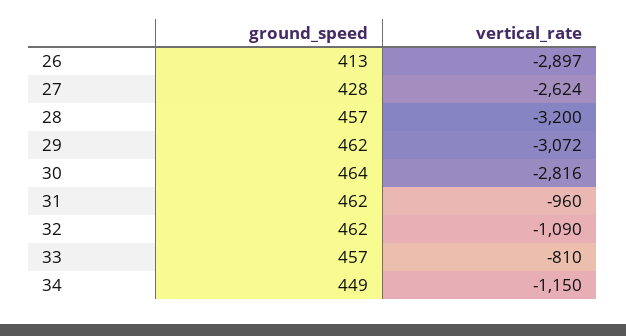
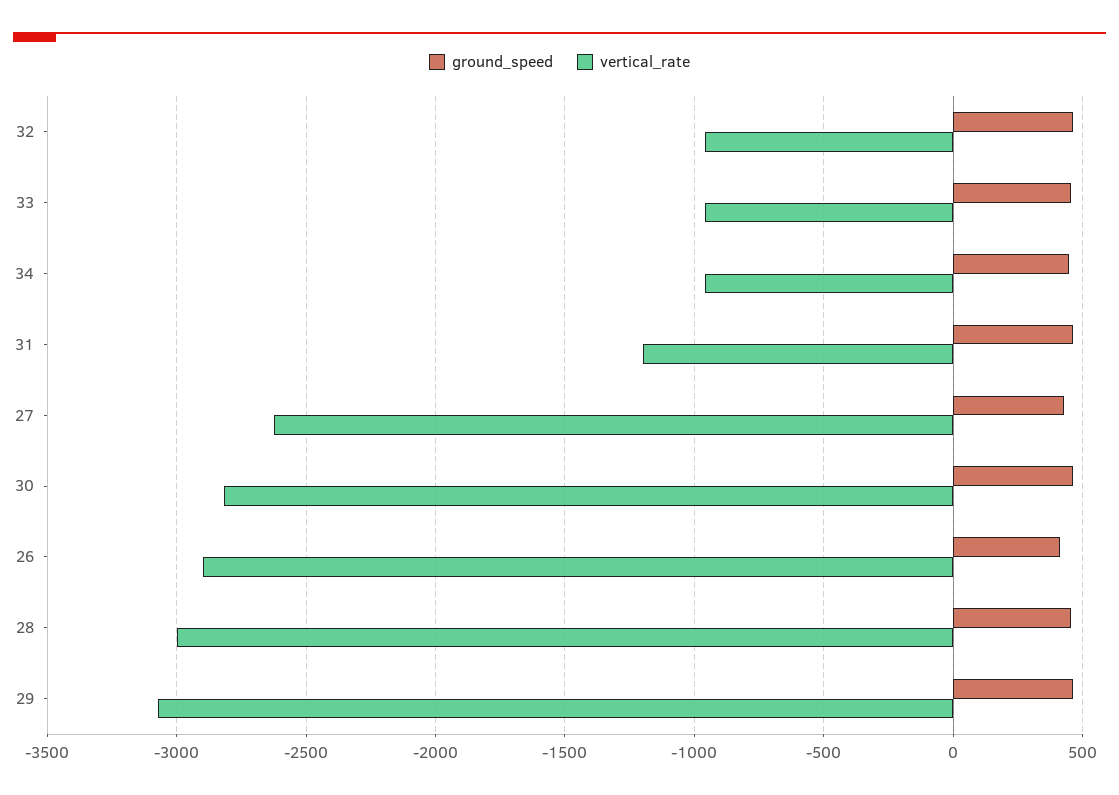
vertical_rate, 28: -3200 -> -3000
vertical_rate, 31: -960 -> -1200
vertical_rate, 32: -1090 -> -950
vertical_rate, 33: -810 -> -950
vertical_rate, 34: -1150 -> -950

